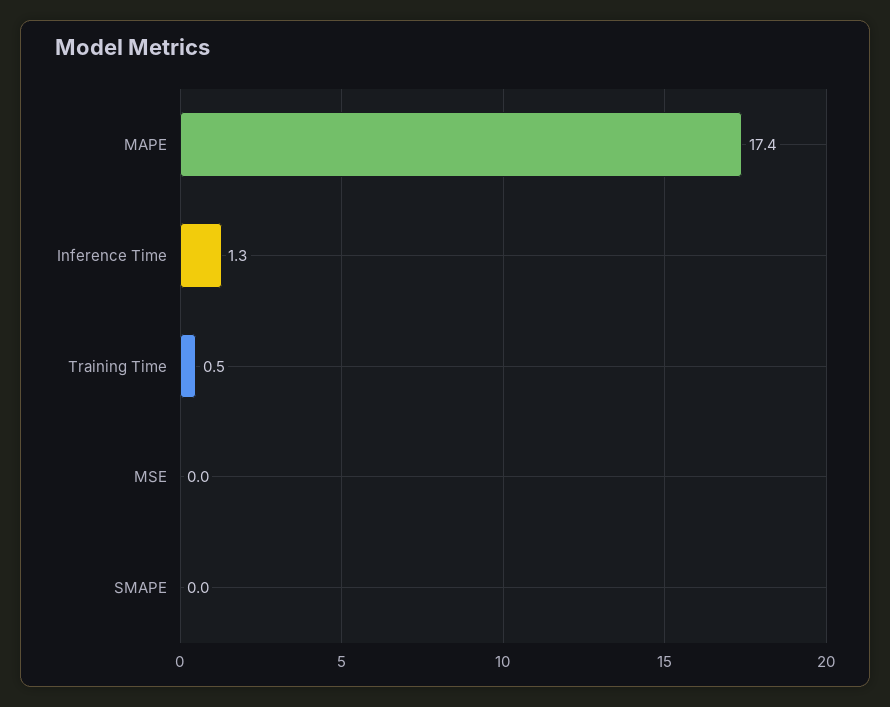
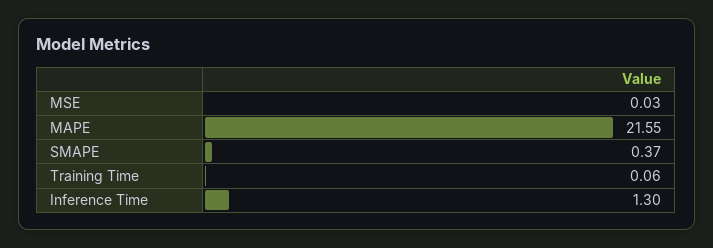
MAPE: 17.4 -> 21.55
Training Time: 0.5 -> 0.06
SMAPE: 0 -> 0.37

